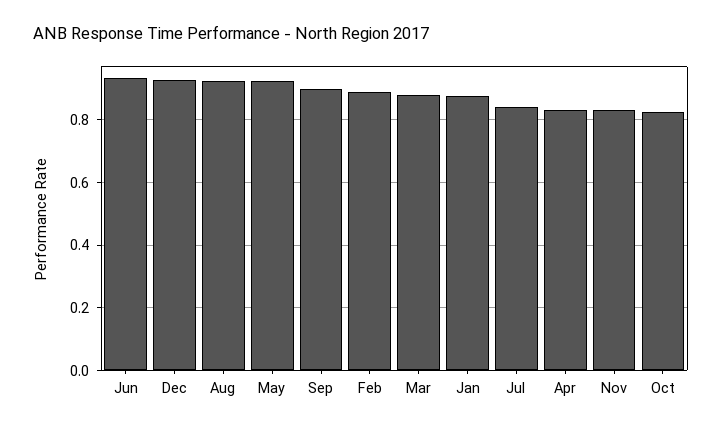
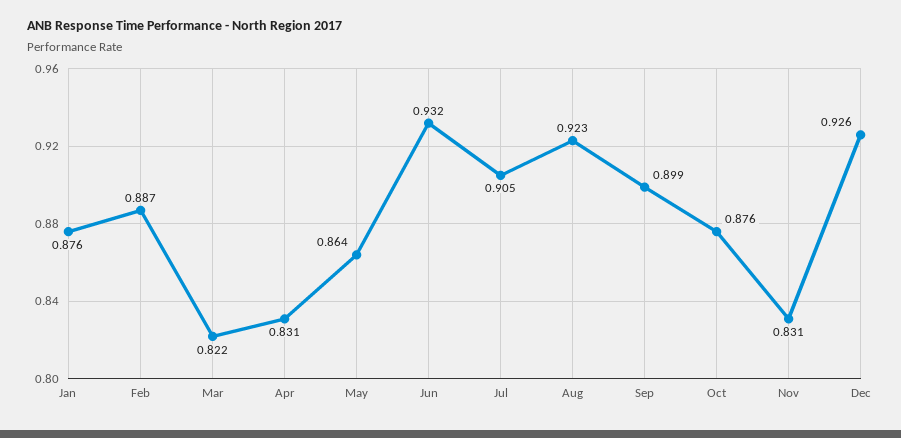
May: 0.92 -> 0.864
Mar: 0.88 -> 0.822
Jul: 0.84 -> 0.905
Oct: 0.82 -> 0.876

